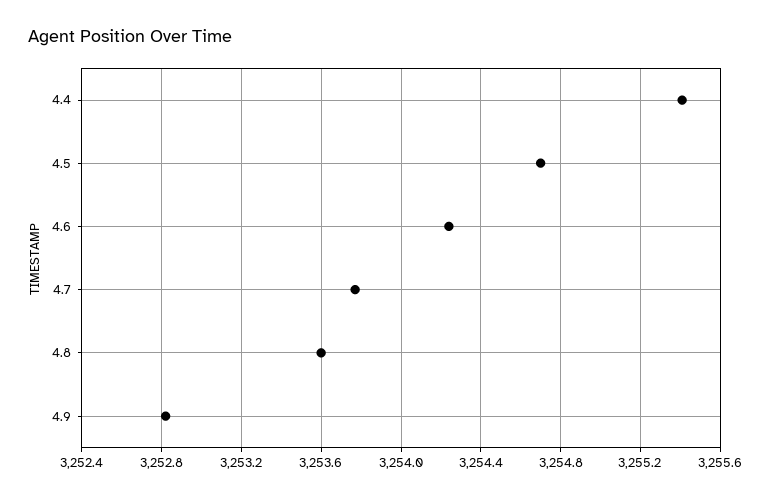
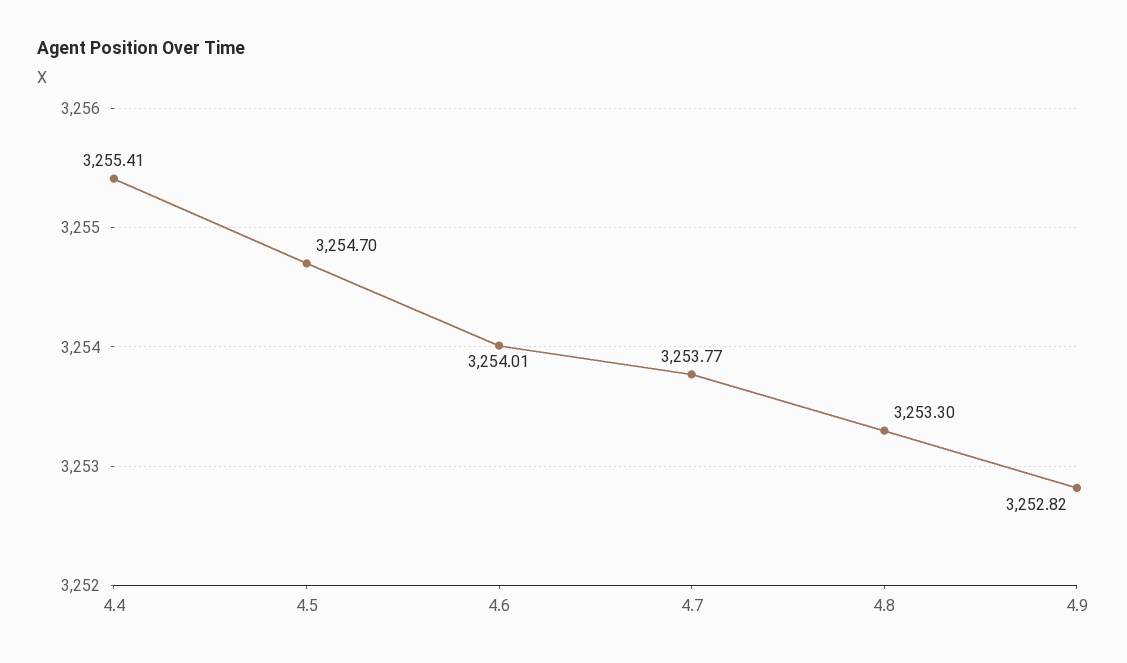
4.6: 3254.25 -> 3254.01
4.8: 3253.6 -> 3253.3

